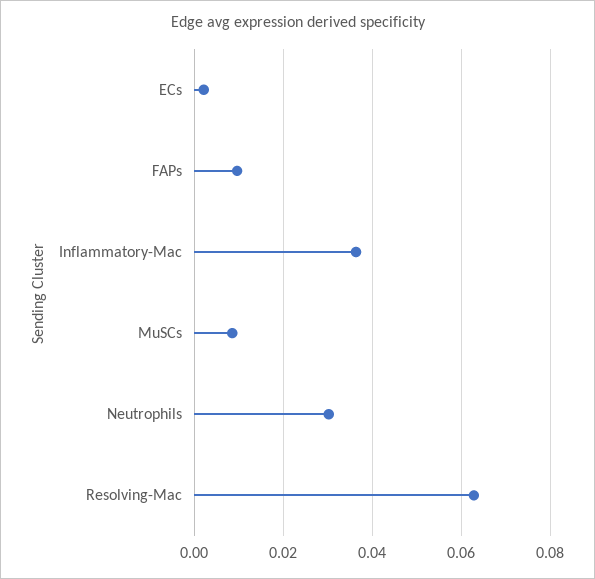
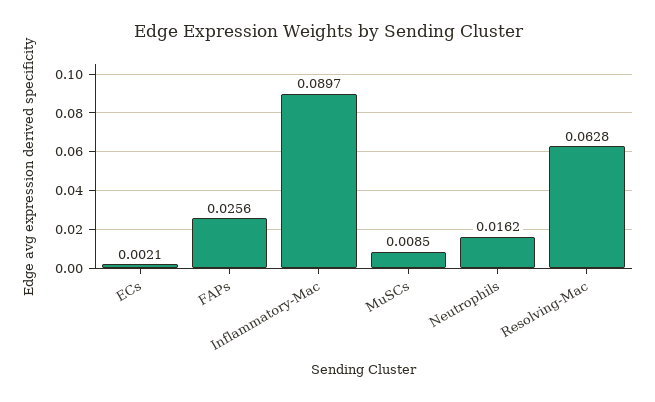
FAPs: 0.01 -> 0.0256
Inflammatory-Mac: 0.036 -> 0.0897
Neutrophils: 0.03 -> 0.0162

